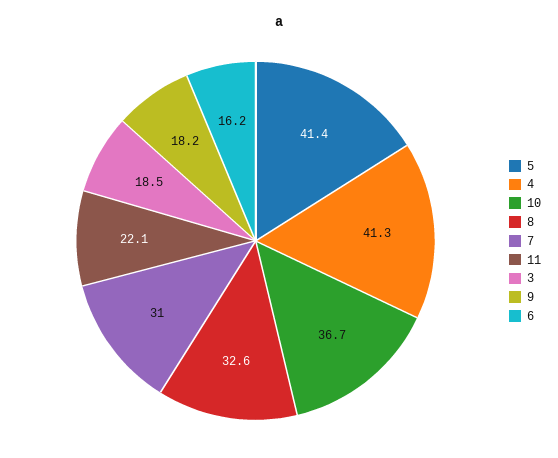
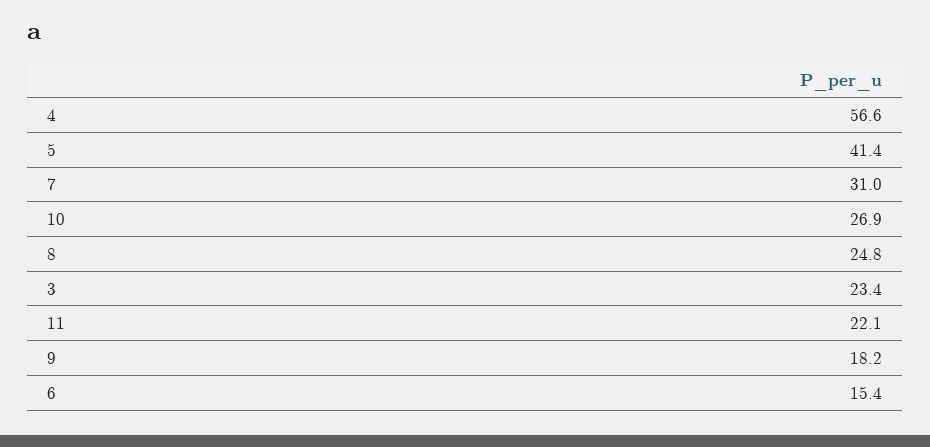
4: 41.3 -> 56.6
10: 36.7 -> 26.9
8: 32.6 -> 24.8
3: 18.5 -> 23.4
6: 16.2 -> 15.4

